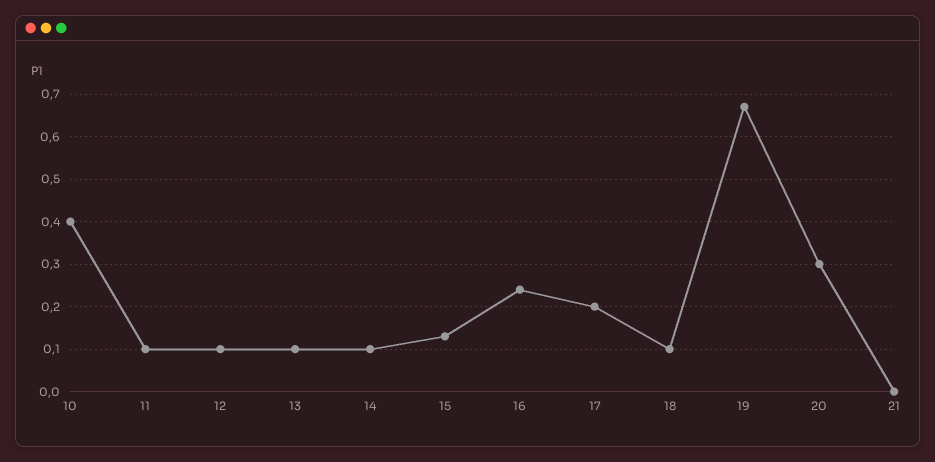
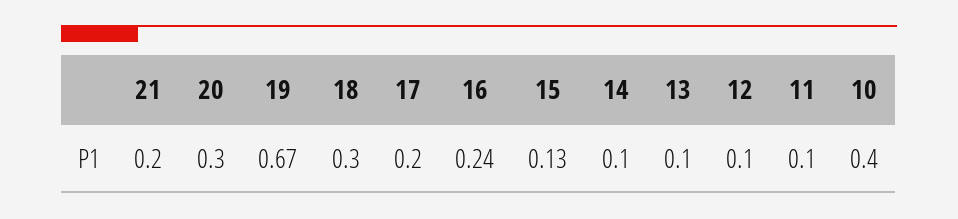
18: 0.1 -> 0.3
21: 0 -> 0.2

